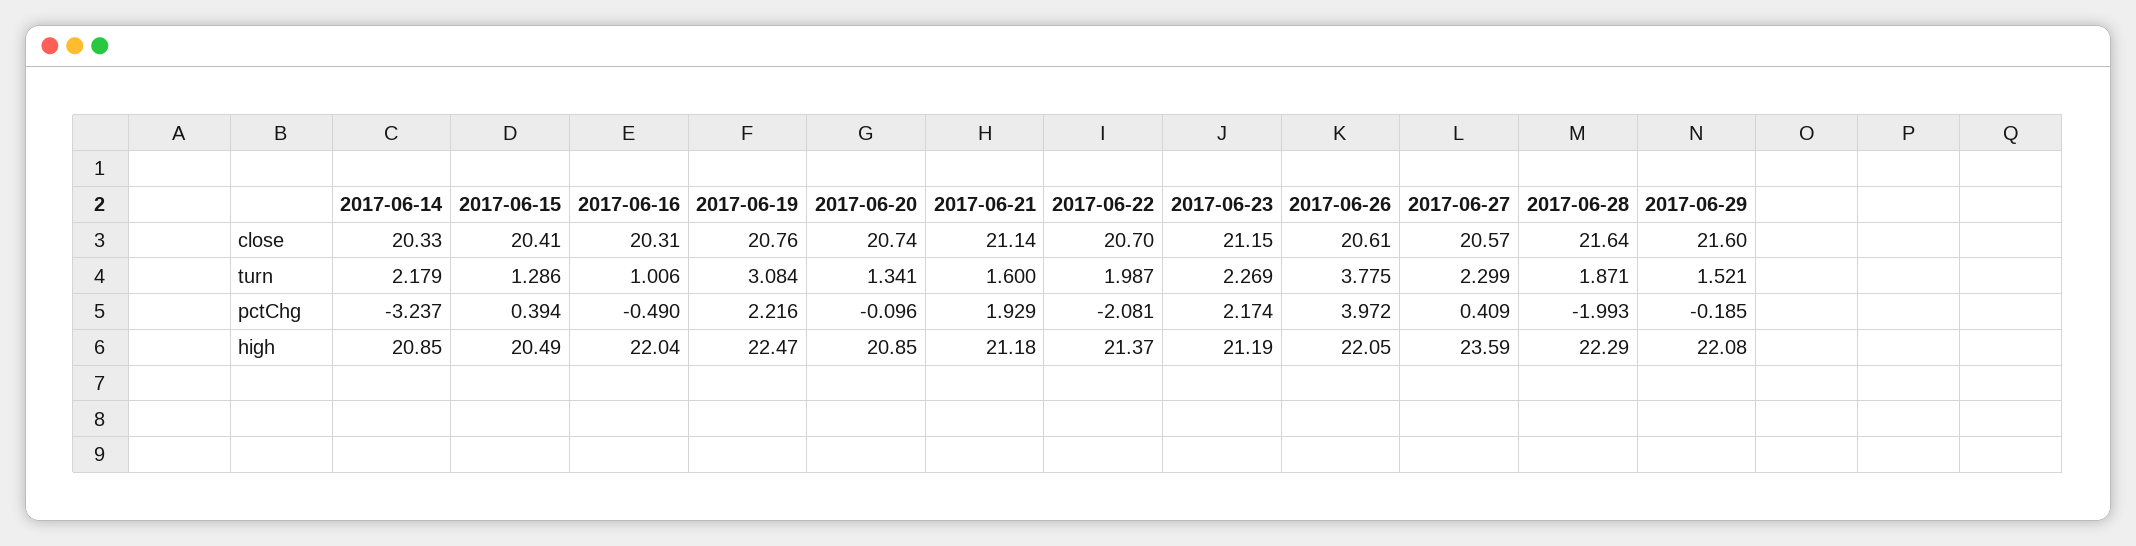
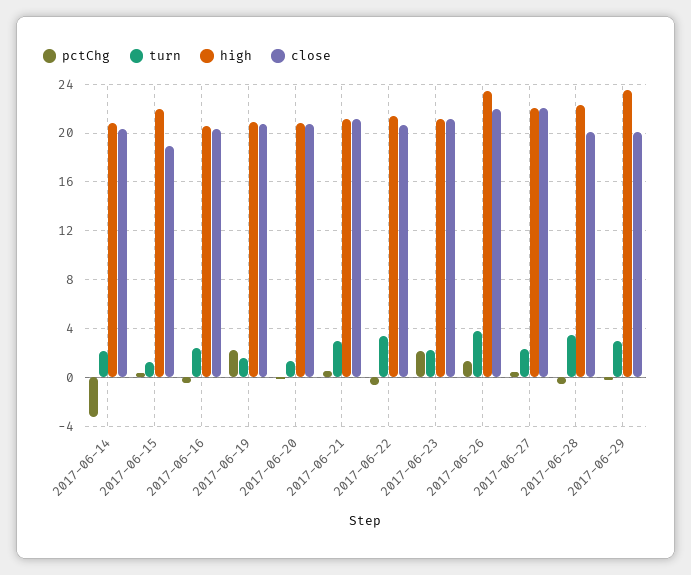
close, 2017-06-15: 20.41 -> 19
close, 2017-06-26: 20.61 -> 22
close, 2017-06-27: 20.57 -> 22
close, 2017-06-28: 21.64 -> 20
close, 2017-06-29: 21.6 -> 20
turn, 2017-06-16: 1.006 -> 2.5
turn, 2017-06-19: 3.084 -> 1.5
turn, 2017-06-21: 1.6 -> 3
turn, 2017-06-22: 1.987 -> 3.5
turn, 2017-06-28: 1.871 -> 3.5
turn, 2017-06-29: 1.521 -> 3
pctChg, 2017-06-21: 1.929 -> 0.5
pctChg, 2017-06-22: -2.081 -> -0.5
pctChg, 2017-06-26: 3.972 -> 1.5
pctChg, 2017-06-28: -1.993 -> -0.5
high, 2017-06-15: 20.49 -> 22
high, 2017-06-16: 22.04 -> 20.5
high, 2017-06-19: 22.47 -> 21
high, 2017-06-26: 22.05 -> 23.5
high, 2017-06-27: 23.59 -> 22
high, 2017-06-29: 22.08 -> 23.5

